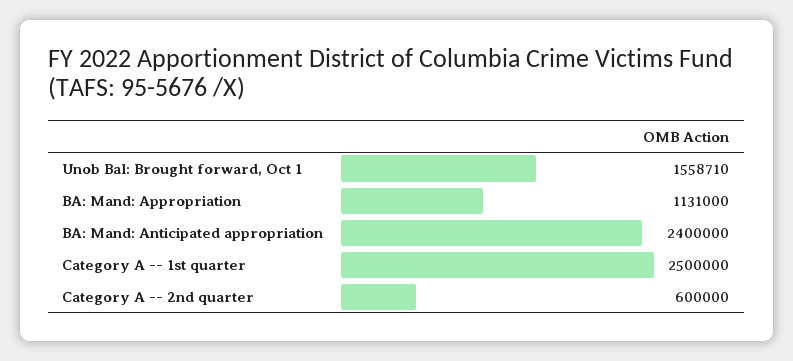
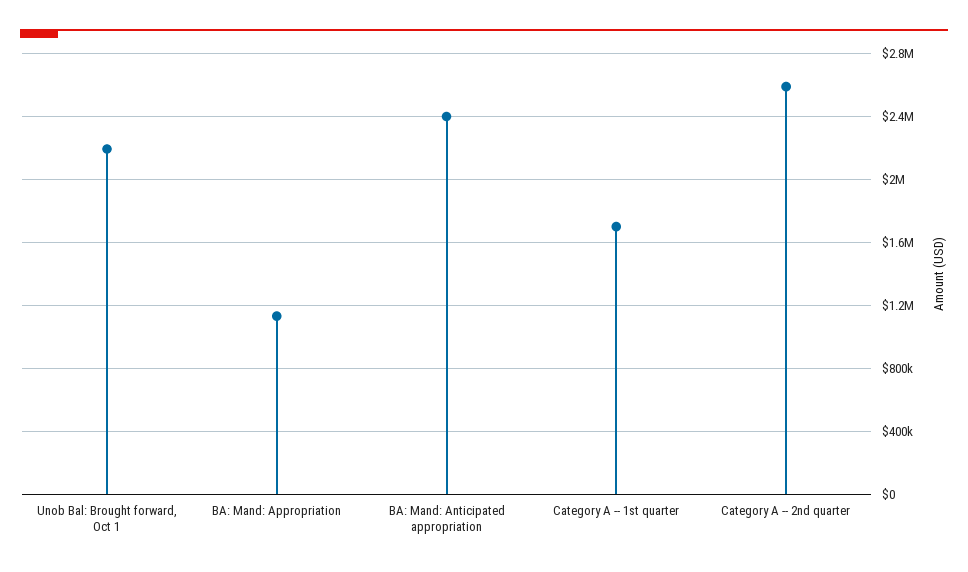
Unob Bal: Brought forward, Oct 1: 1558710 -> 2200000
Category A -- 1st quarter: 2500000 -> 1700000
Category A -- 2nd quarter: 600000 -> 2600000

